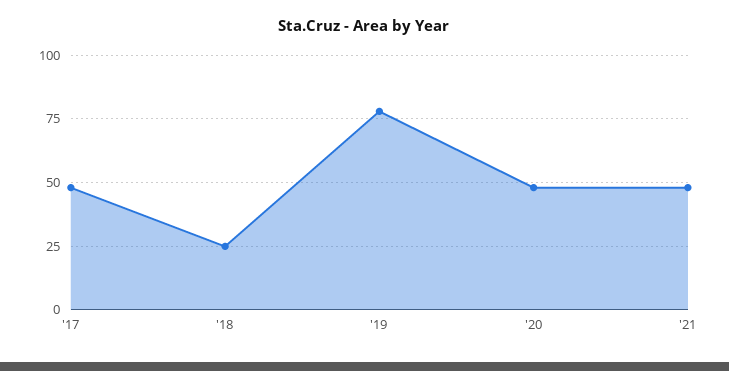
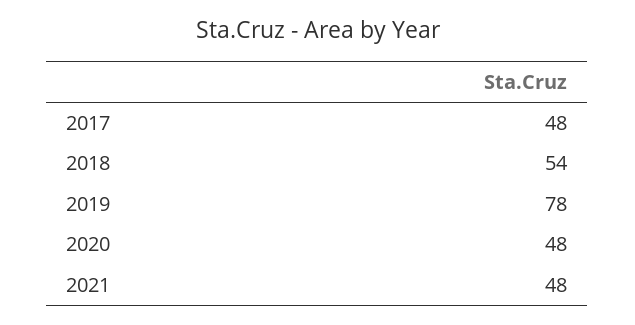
'18: 25 -> 54

